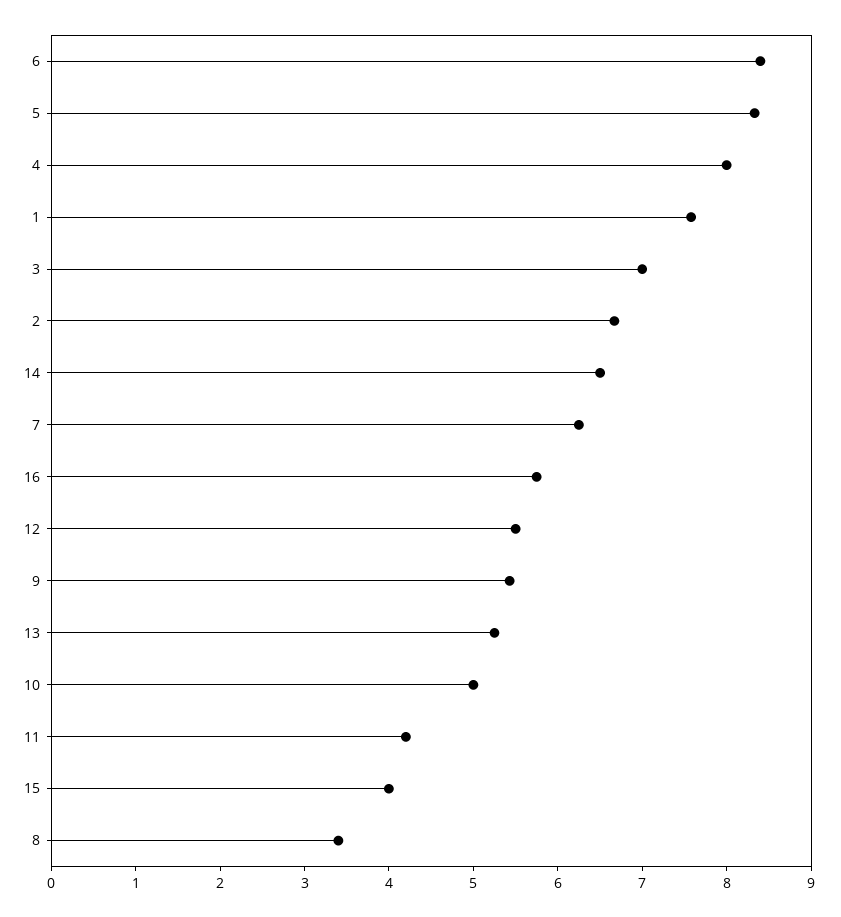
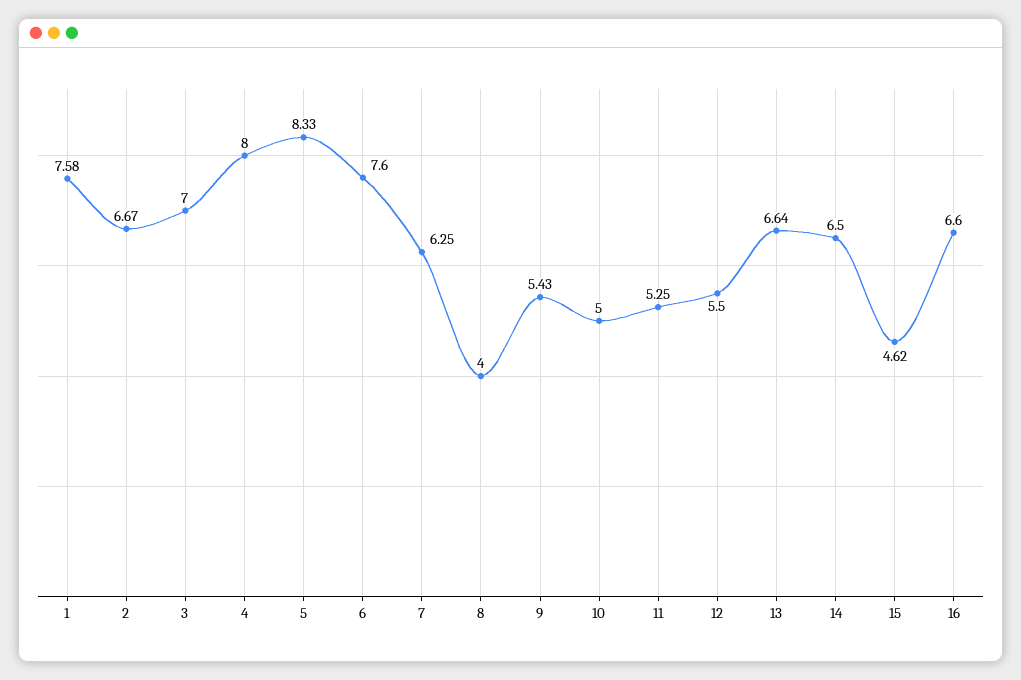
6: 8.4 -> 7.6
16: 5.8 -> 6.6
13: 5.2 -> 6.64
11: 4.2 -> 5.25
15: 4 -> 4.62
8: 3.4 -> 4

